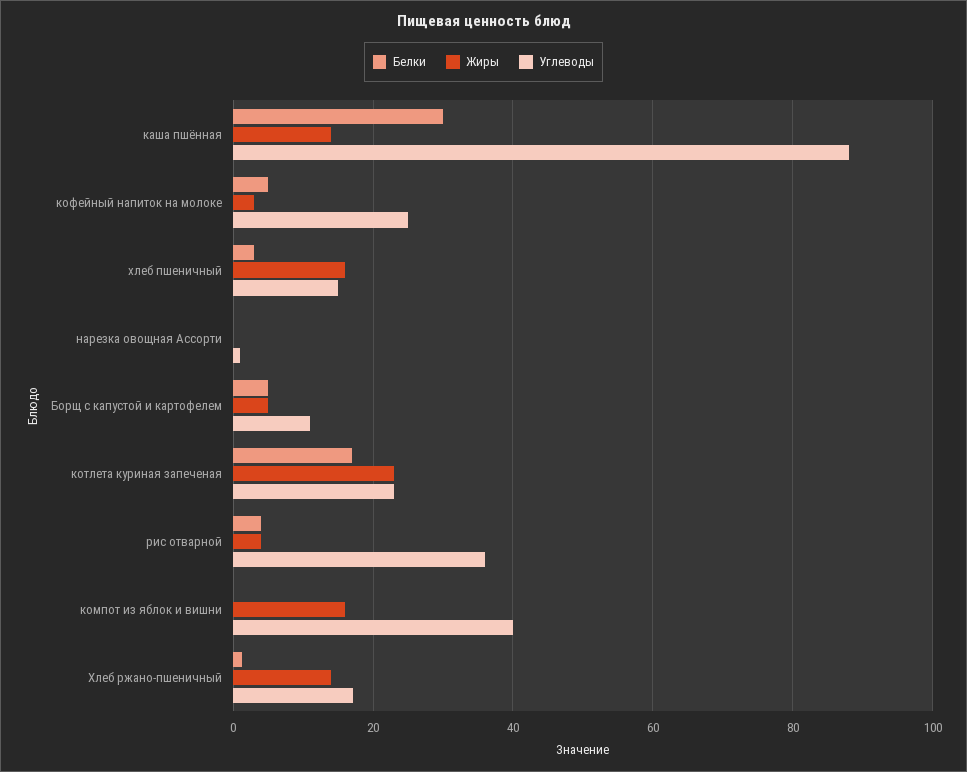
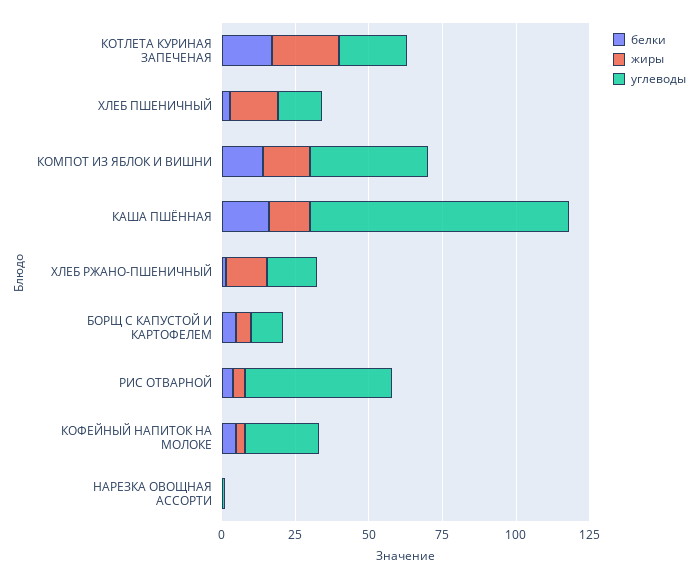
Белки, каша пшённая: 30 -> 15
Углеводы, рис отварной: 36 -> 50
Белки, компот из яблок и вишни: 0 -> 15

